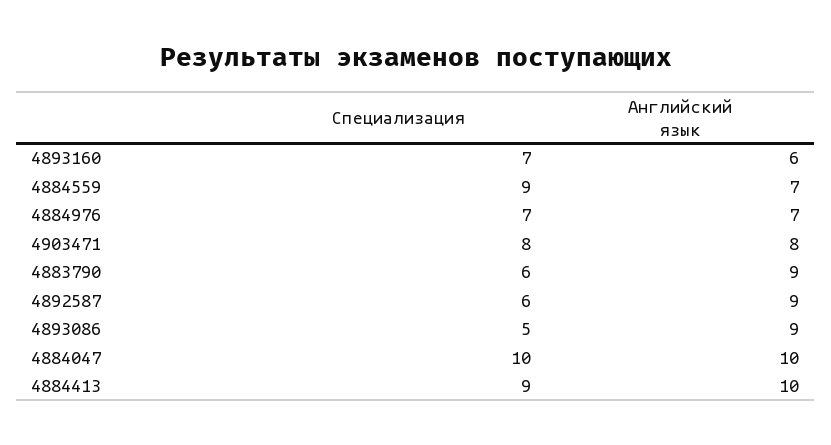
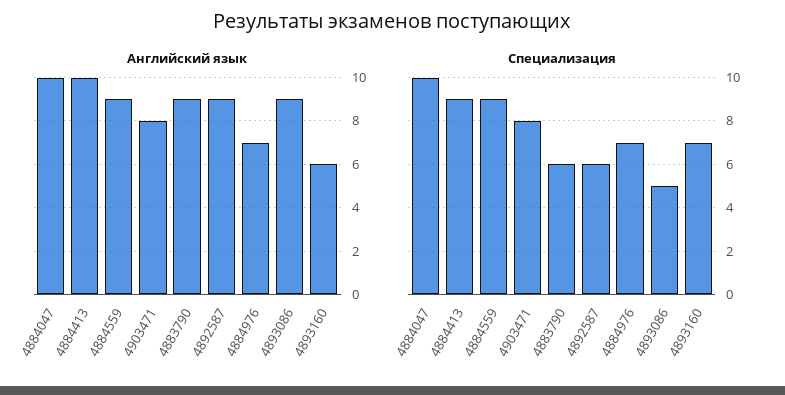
Английский язык, 4884559: 7 -> 9

